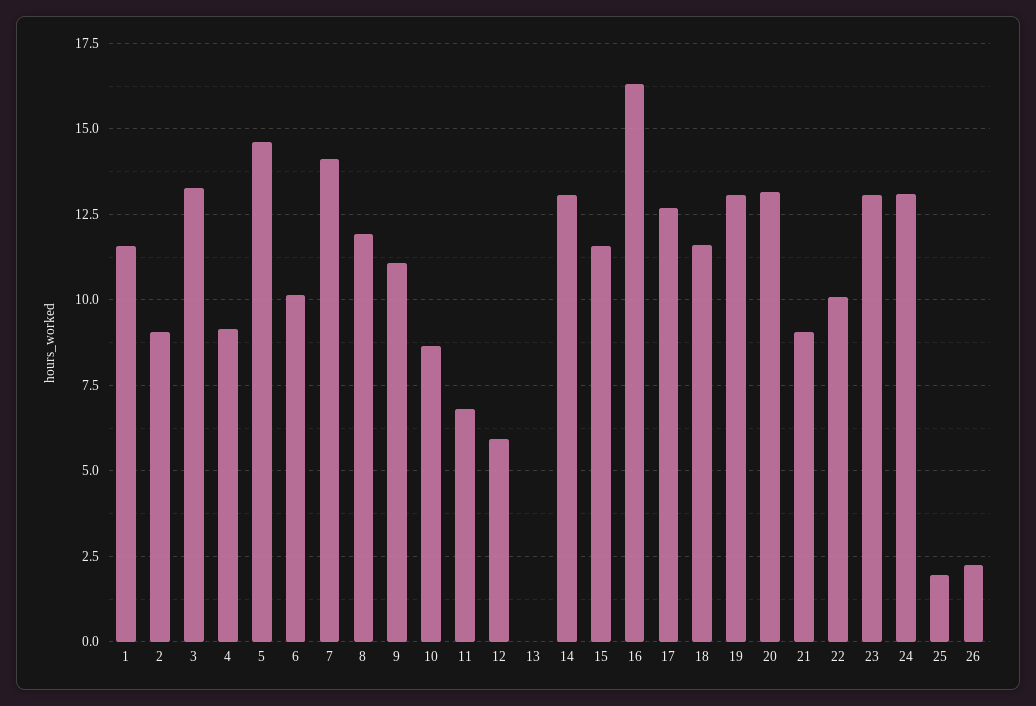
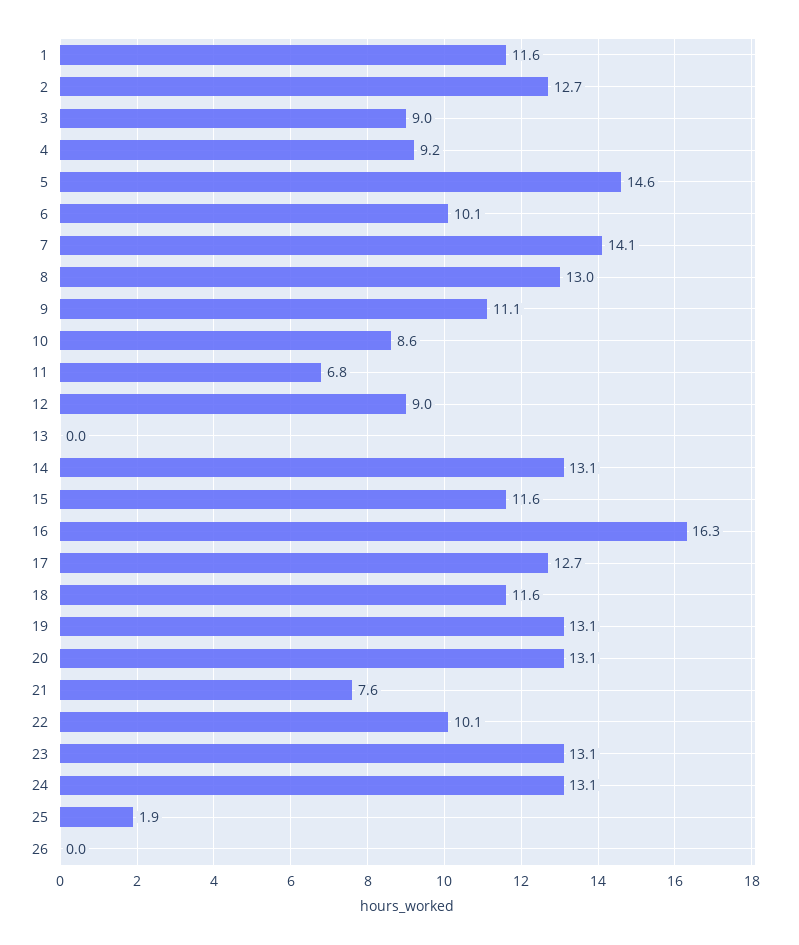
2: 9 -> 12.7
3: 13.25 -> 9
8: 12 -> 13
12: 6 -> 9
21: 9 -> 7.6
26: 2.25 -> 0

